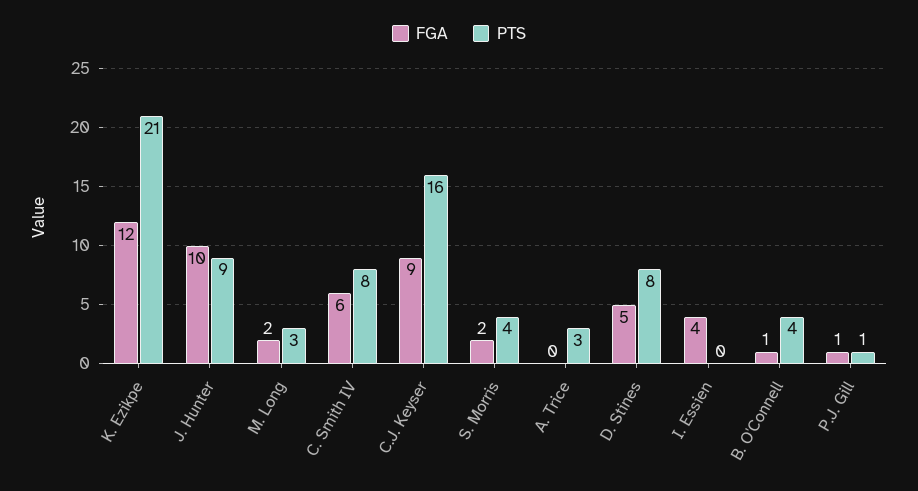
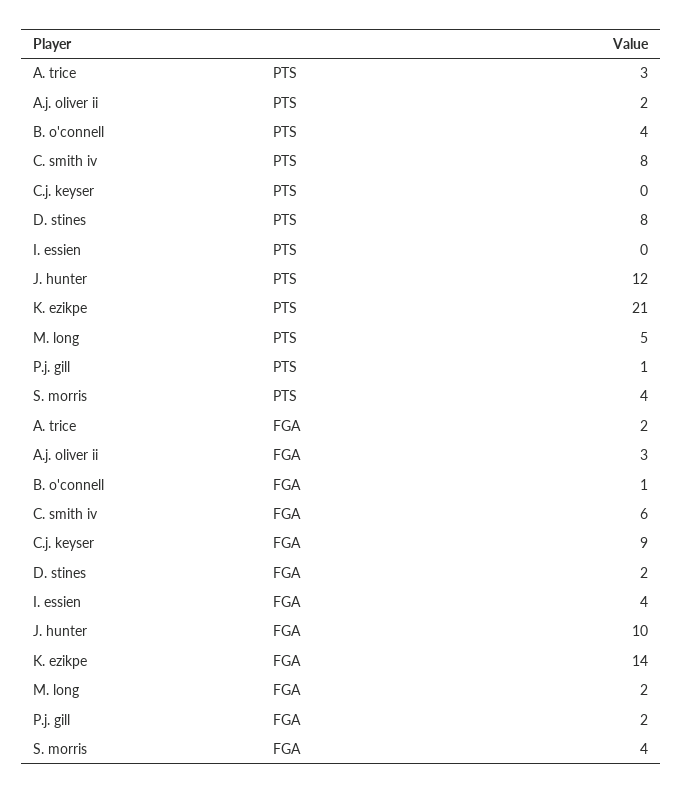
FGA, K. Ezikpe: 12 -> 14
PTS, J. Hunter: 9 -> 12
PTS, M. Long: 3 -> 5
PTS, C.J. Keyser: 16 -> 0
FGA, S. Morris: 2 -> 4
FGA, A. Trice: 0 -> 2
FGA, D. Stines: 5 -> 2
FGA, P.J. Gill: 1 -> 2
PTS, A.j. oliver ii: none -> 2
FGA, A.j. oliver ii: none -> 3

